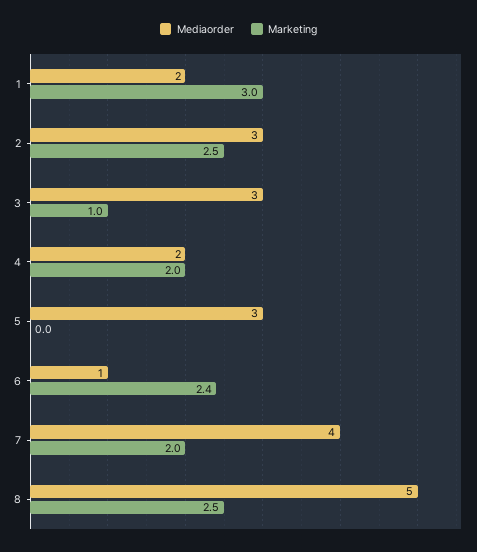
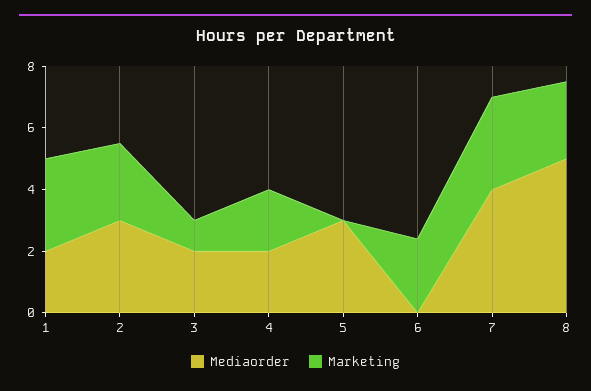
Mediaorder, 3: 3 -> 2
Mediaorder, 6: 1 -> 0
Marketing, 7: 2 -> 3

